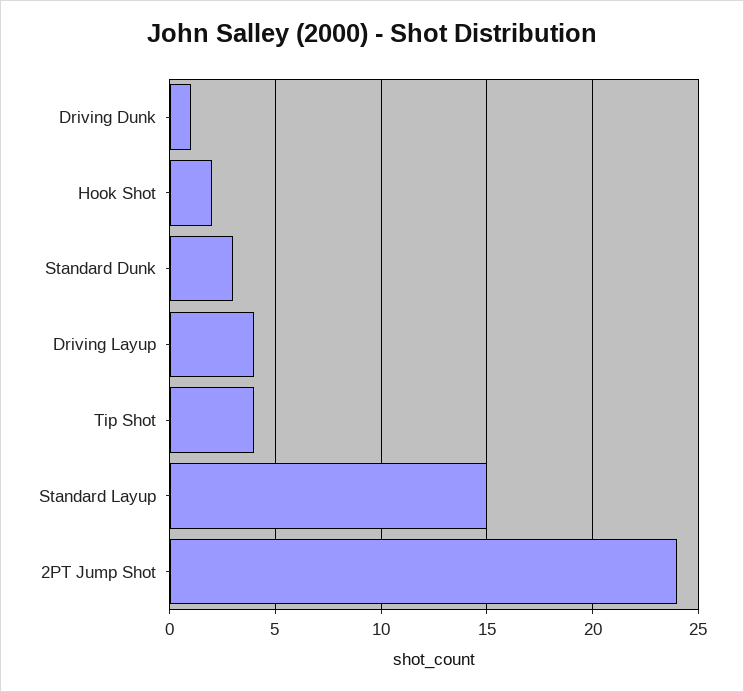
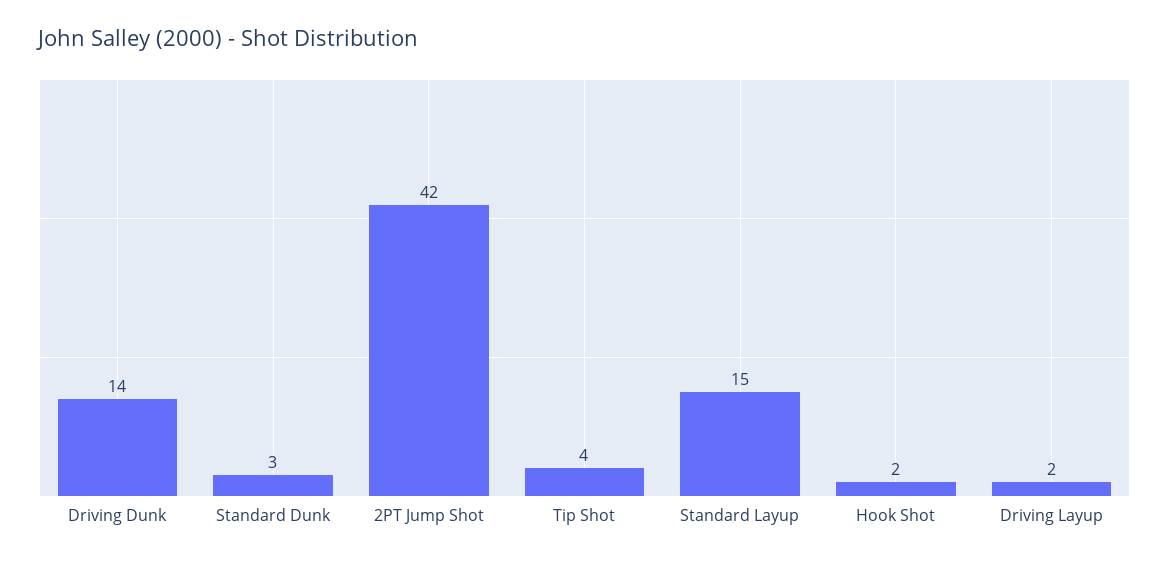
Driving Dunk: 1 -> 14
Driving Layup: 4 -> 2
2PT Jump Shot: 24 -> 42

